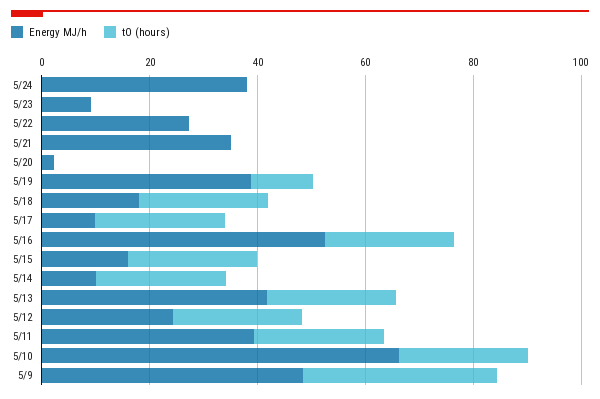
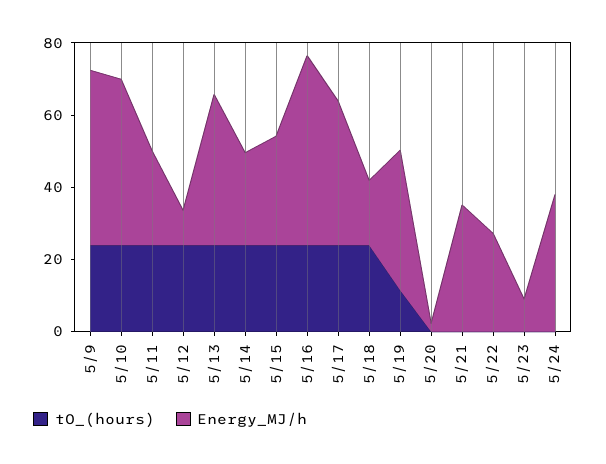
Energy MJ/h, 5/17: 10 -> 40
Energy MJ/h, 5/15: 15 -> 30
Energy MJ/h, 5/14: 10 -> 25
Energy MJ/h, 5/12: 25 -> 10
Energy MJ/h, 5/11: 40 -> 25
Energy MJ/h, 5/10: 65 -> 45
tO (hours), 5/9: 35 -> 25

